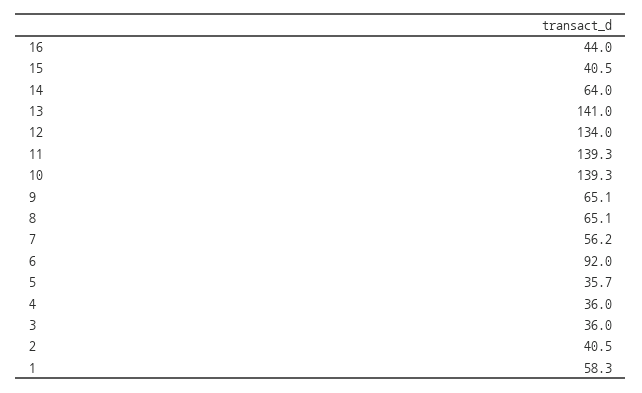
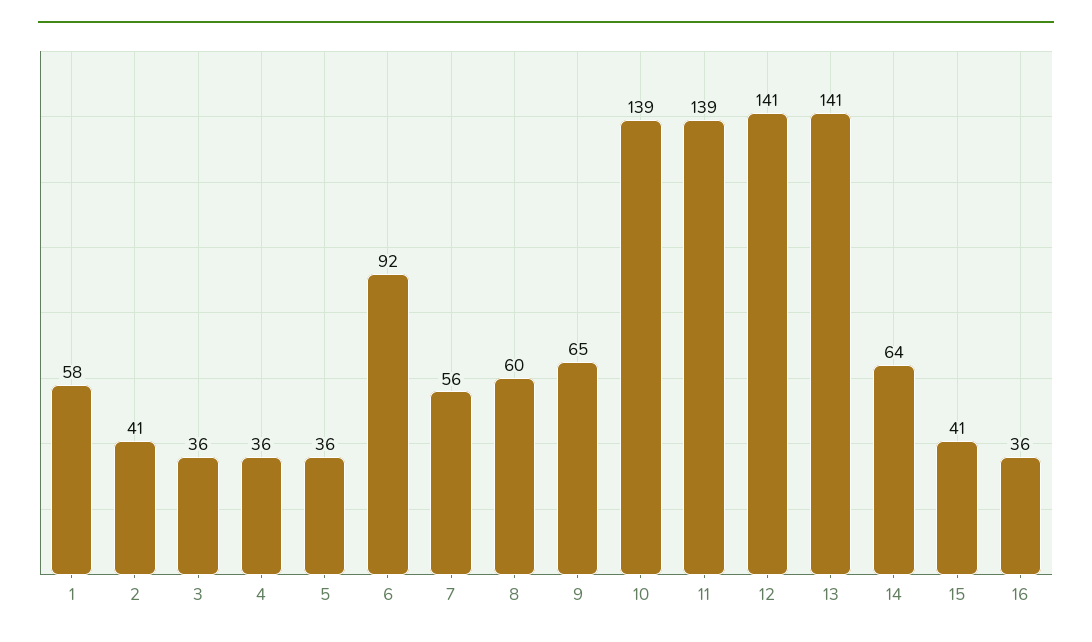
16: 44 -> 36
12: 134 -> 141
8: 65.1 -> 60

